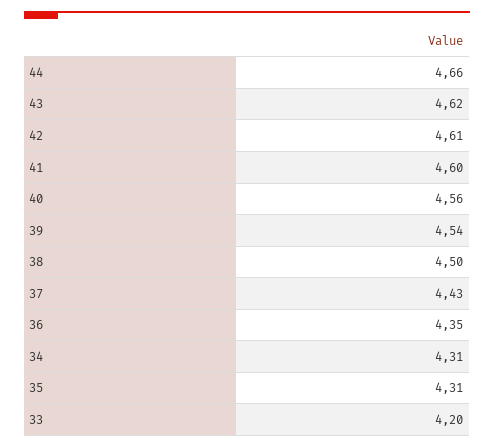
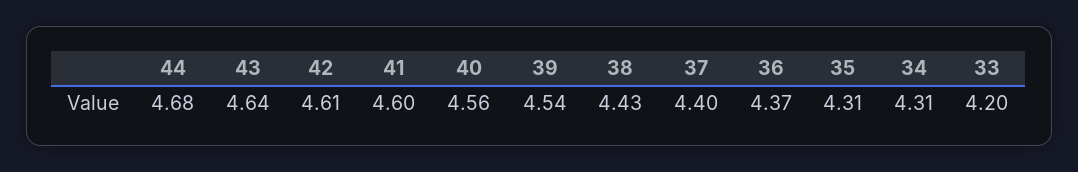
44: 4.66 -> 4.68
43: 4.62 -> 4.64
38: 4.5 -> 4.43
37: 4.43 -> 4.4
36: 4.35 -> 4.37

